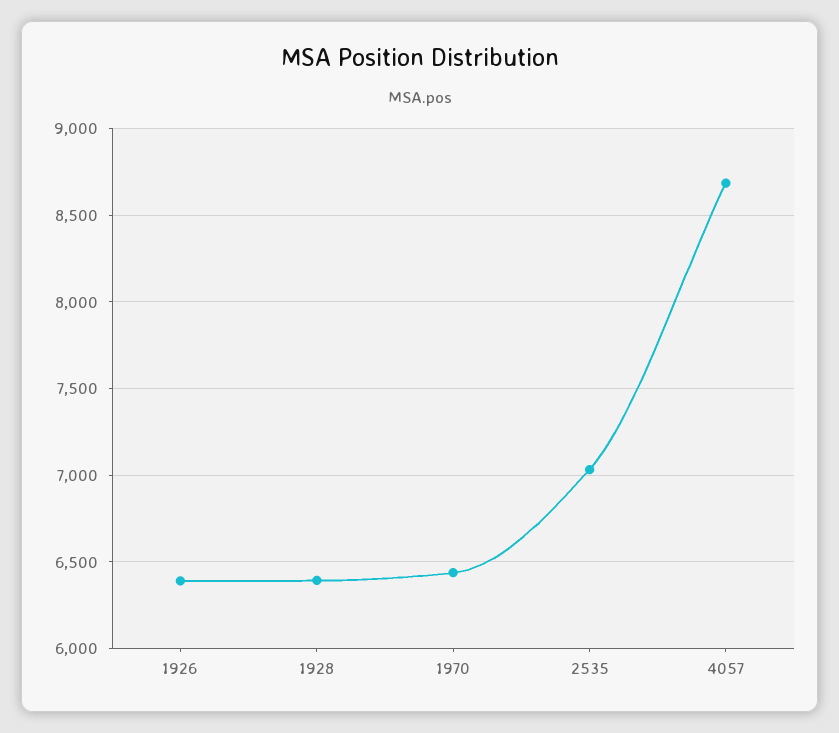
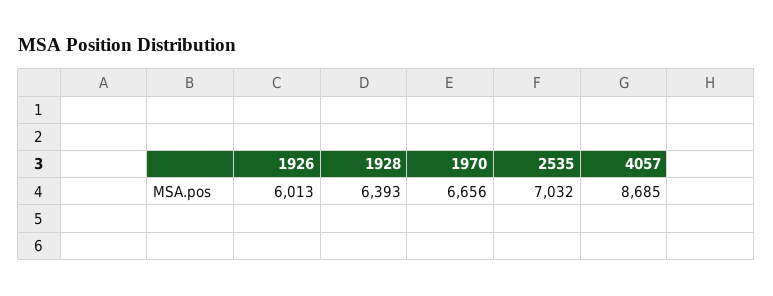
1926: 6400 -> 6013
1970: 6450 -> 6656

